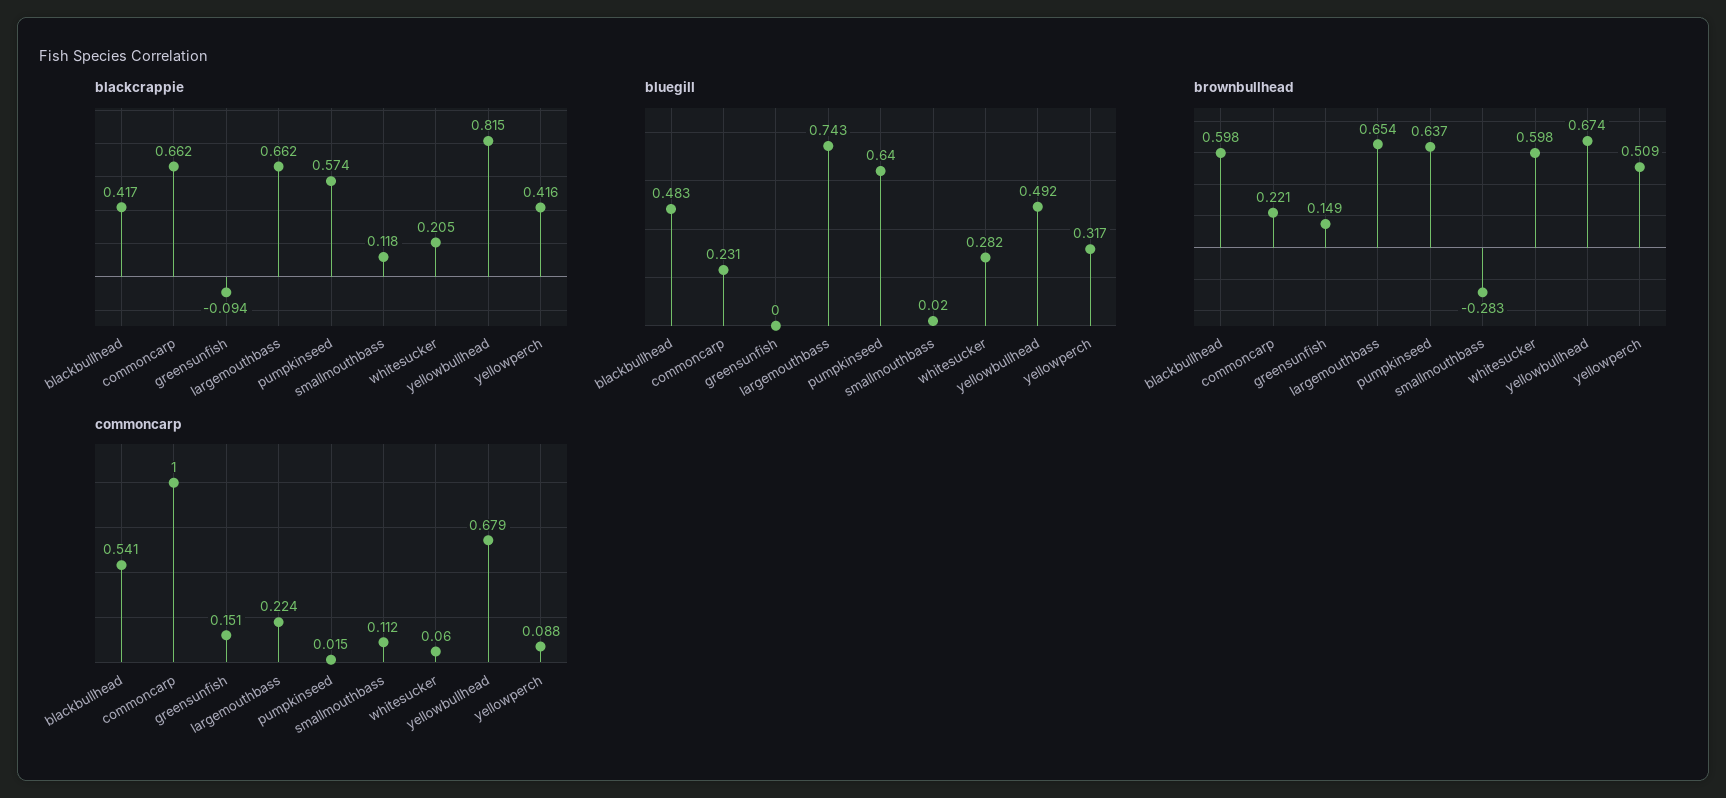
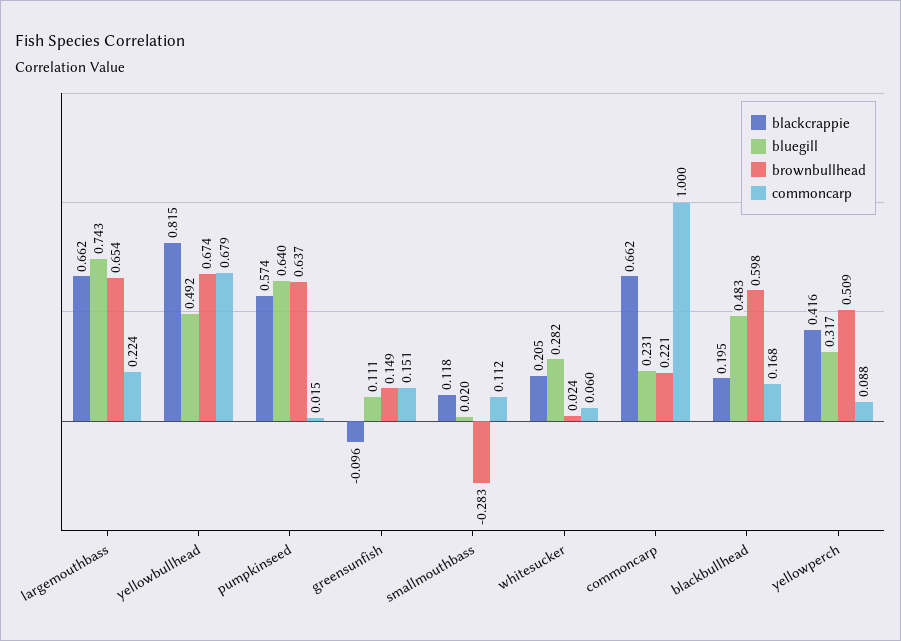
blackcrappie, blackbullhead: 0.417 -> 0.195
blackcrappie, greensunfish: -0.094 -> -0.096
bluegill, greensunfish: 0 -> 0.111
brownbullhead, whitesucker: 0.598 -> 0.024
commoncarp, blackbullhead: 0.541 -> 0.168

